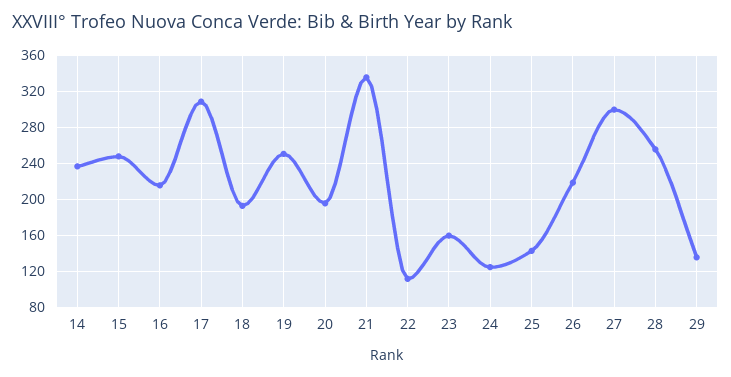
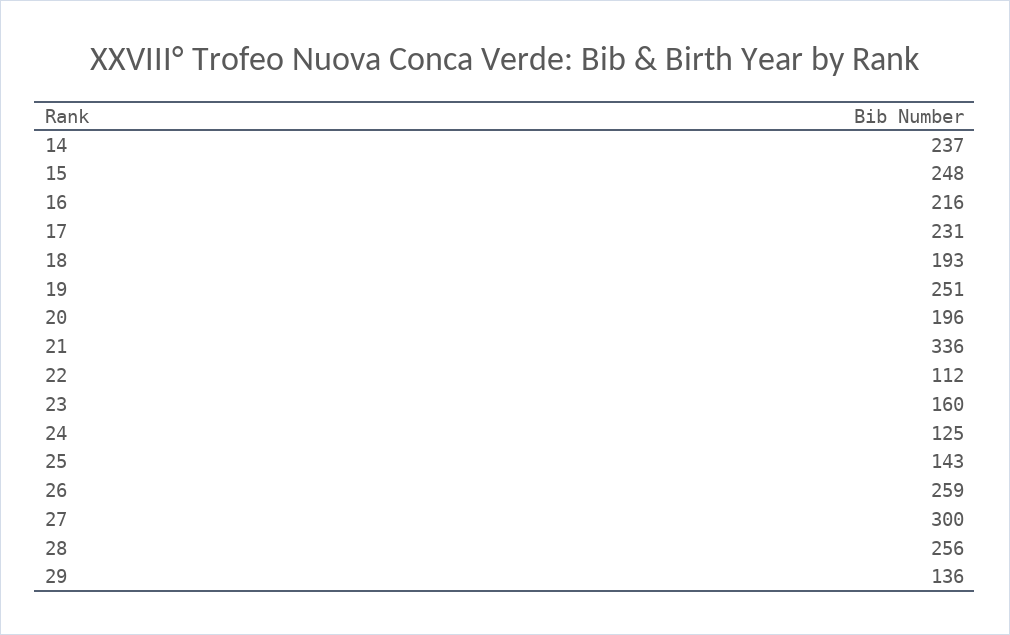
17: 310 -> 231
26: 220 -> 259

